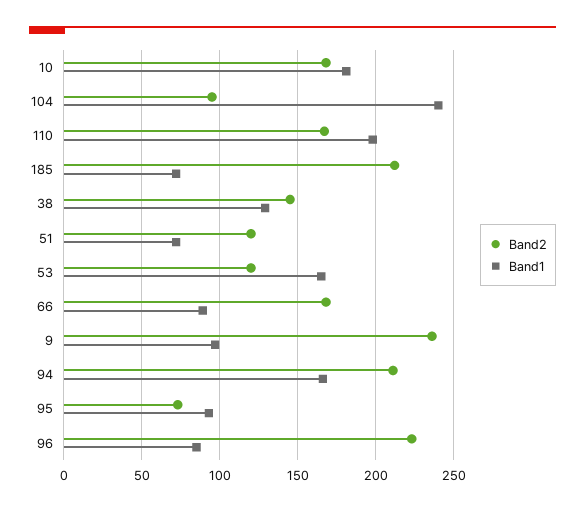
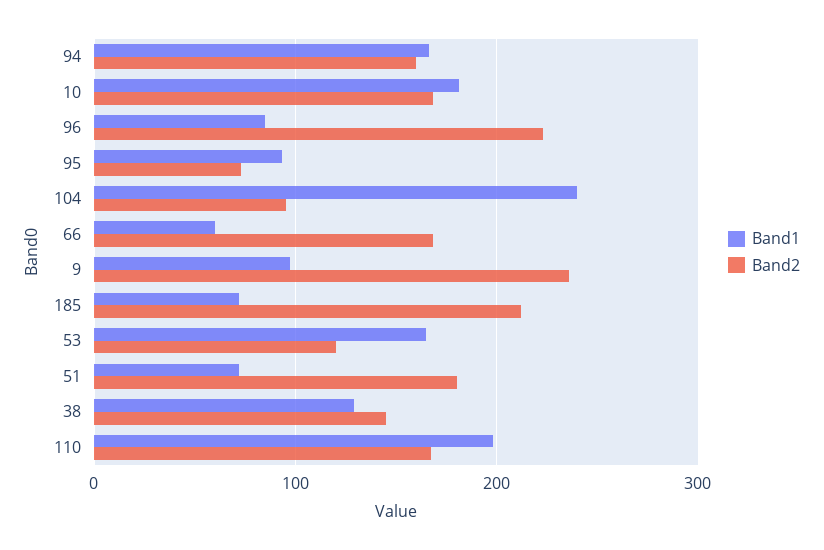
Band2, 51: 120 -> 180
Band1, 66: 90 -> 60
Band2, 94: 210 -> 160

